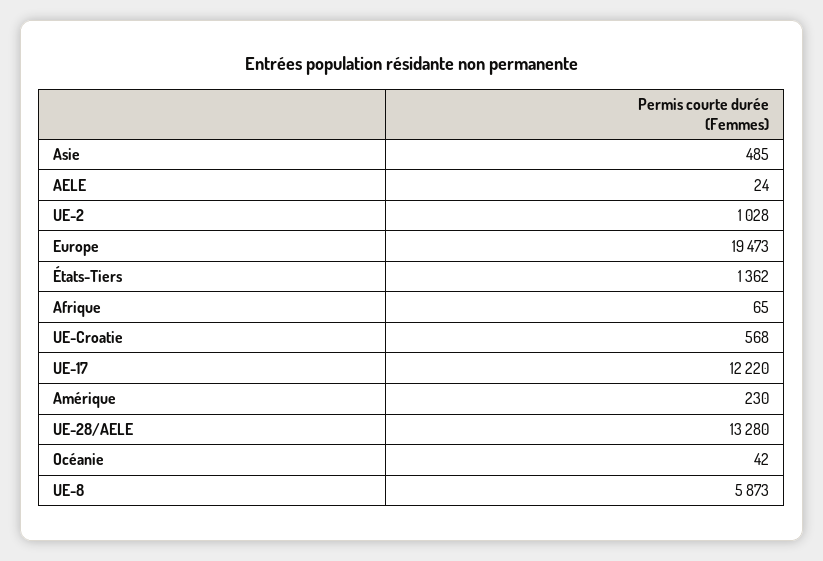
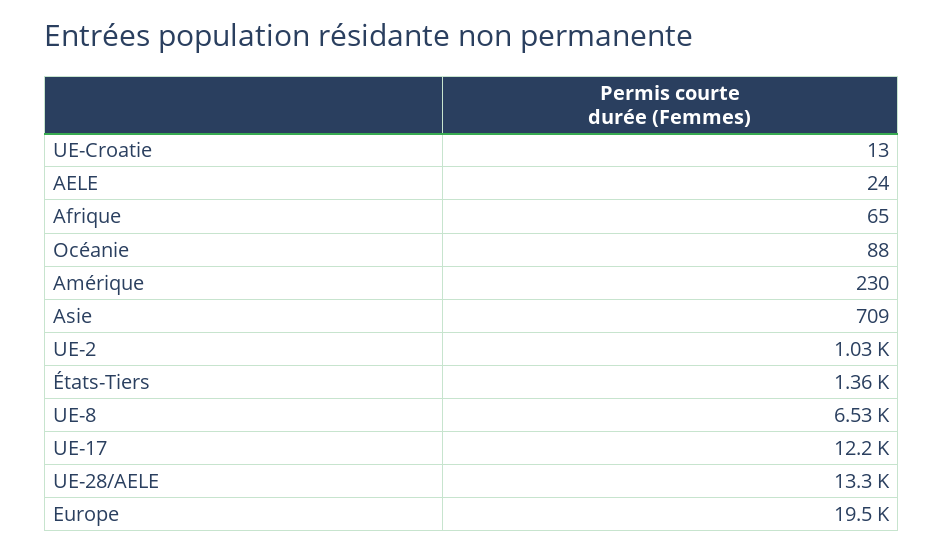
Asie: 485 -> 709
UE-Croatie: 568 -> 13
Océanie: 42 -> 88
UE-8: 5873 -> 6530

